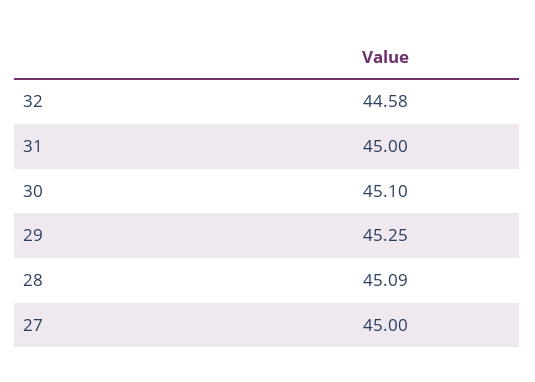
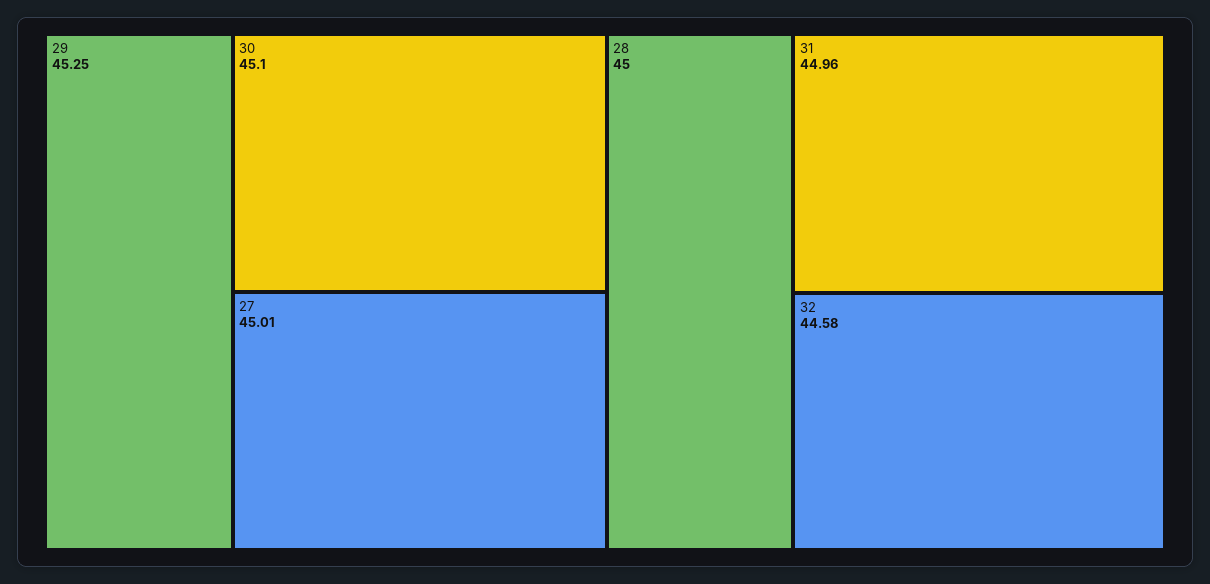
31: 45 -> 44.96
28: 45.09 -> 45
27: 45 -> 45.01

